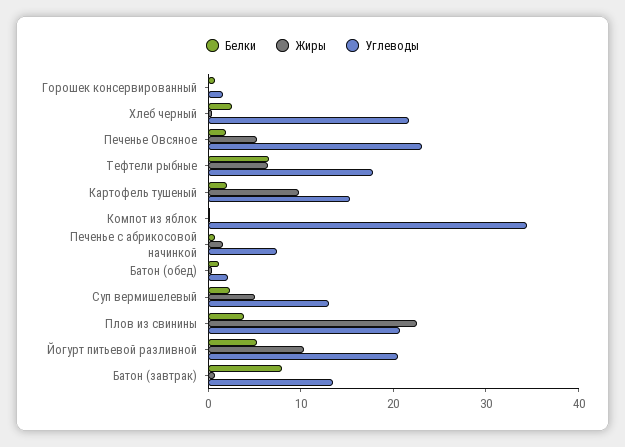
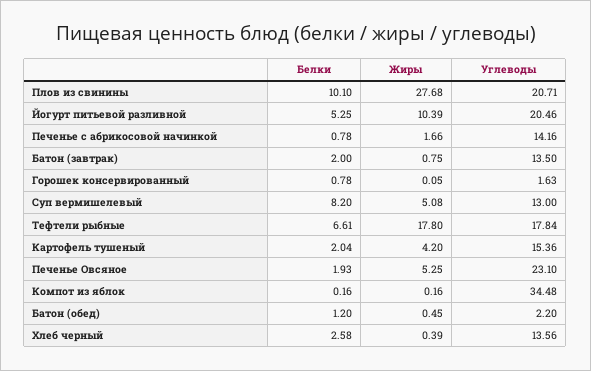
Углеводы, Хлеб черный: 22 -> 13.56
Жиры, Тефтели рыбные: 6 -> 17.8
Жиры, Картофель тушеный: 10 -> 4.2
Углеводы, Печенье с абрикосовой начинкой: 8 -> 14.16
Белки, Суп вермишелевый: 2 -> 8.2
Белки, Плов из свинины: 4 -> 10.1
Жиры, Плов из свинины: 22 -> 27.68
Белки, Батон (завтрак): 8 -> 2

